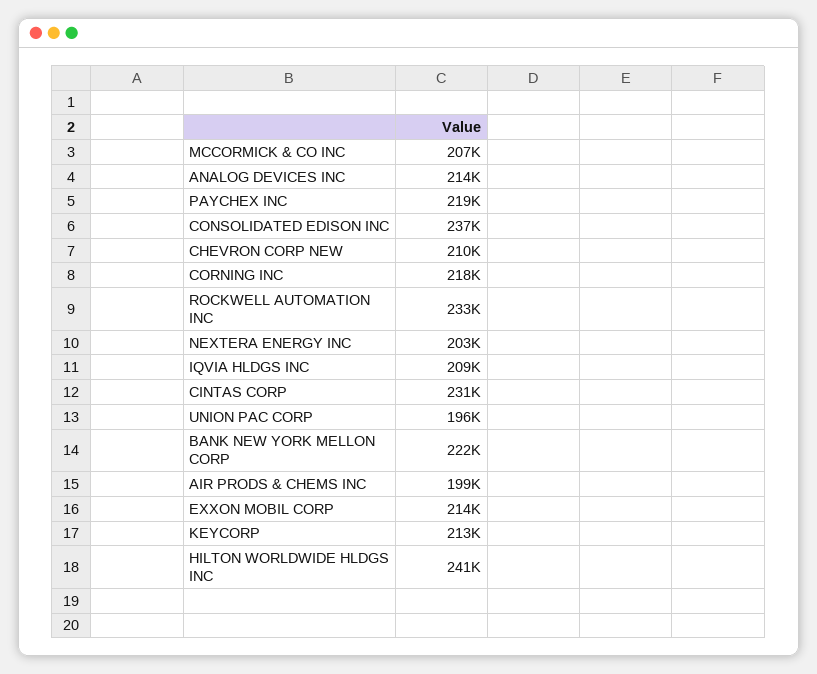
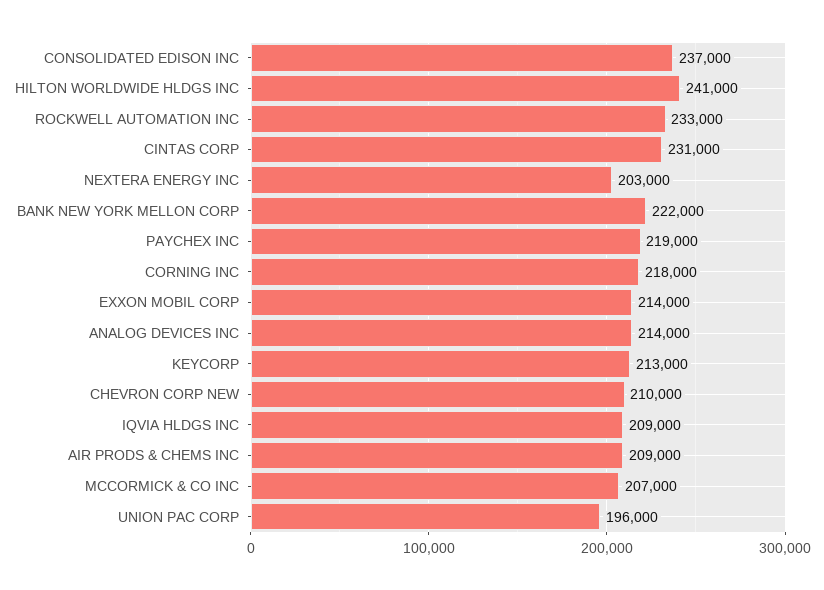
AIR PRODS & CHEMS INC: 199000 -> 209000

